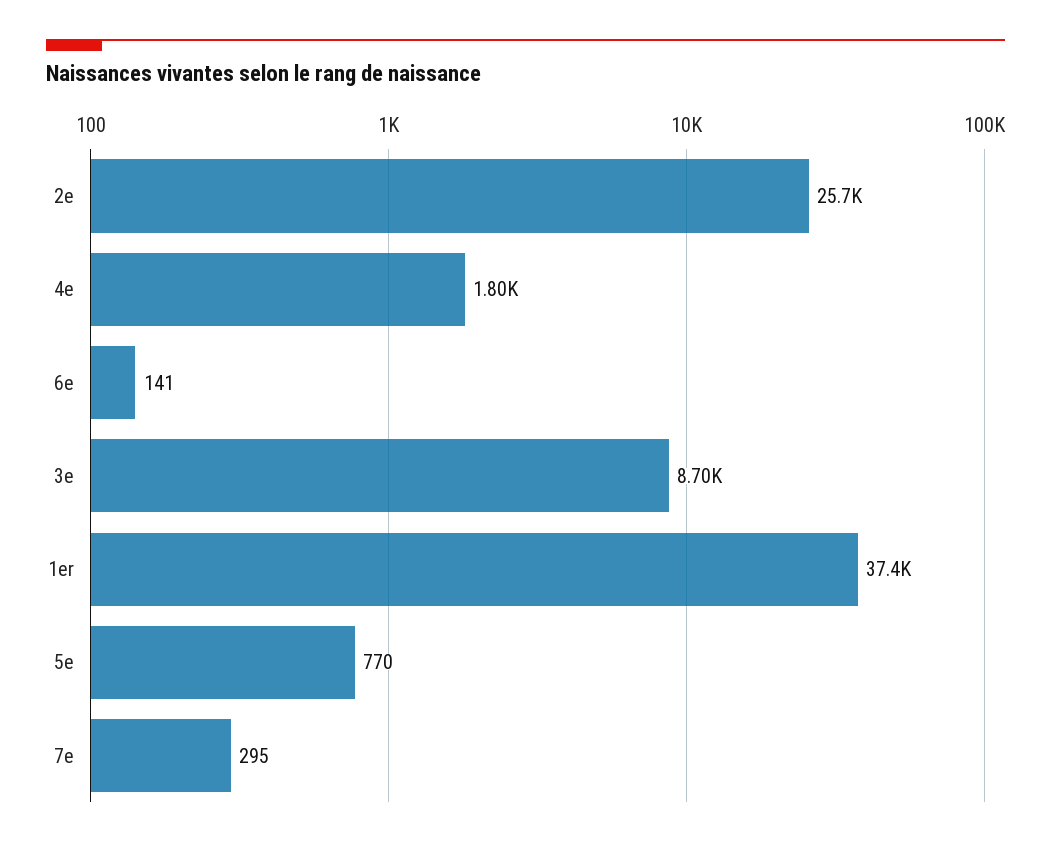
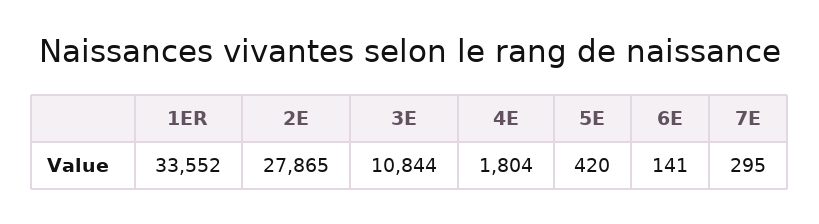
2e: 25700 -> 27865
3e: 8700 -> 10844
1er: 37400 -> 33552
5e: 770 -> 420

